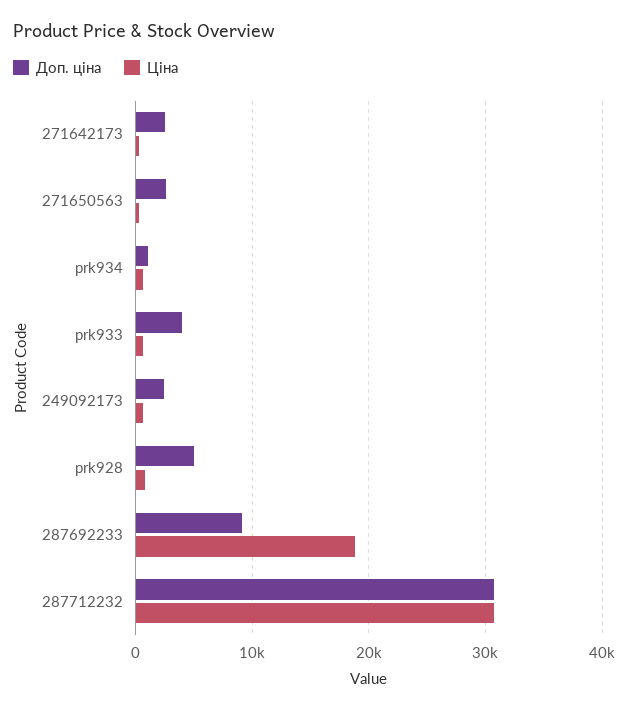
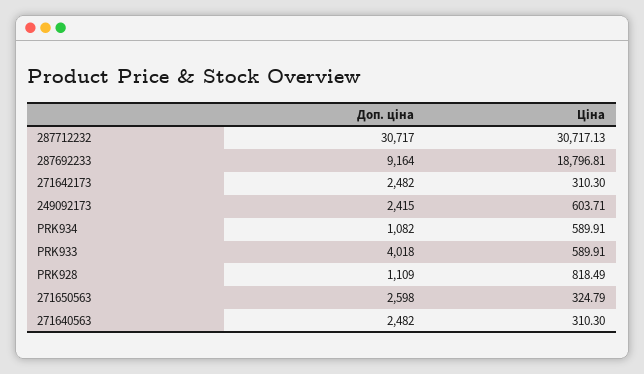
Доп. ціна, prk928: 5000 -> 1109
Доп. ціна, 271640563: none -> 2482
Ціна, 271640563: none -> 310.3

